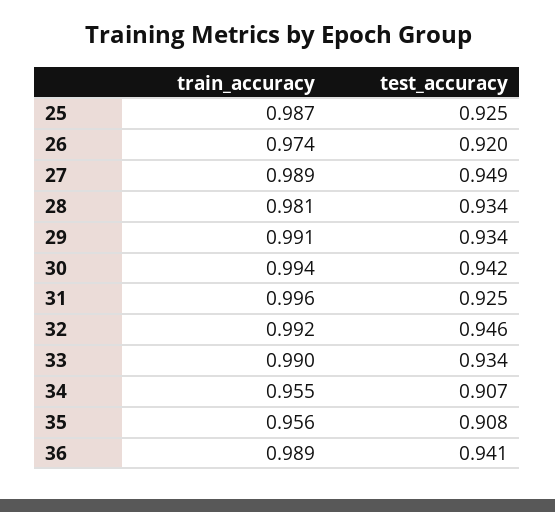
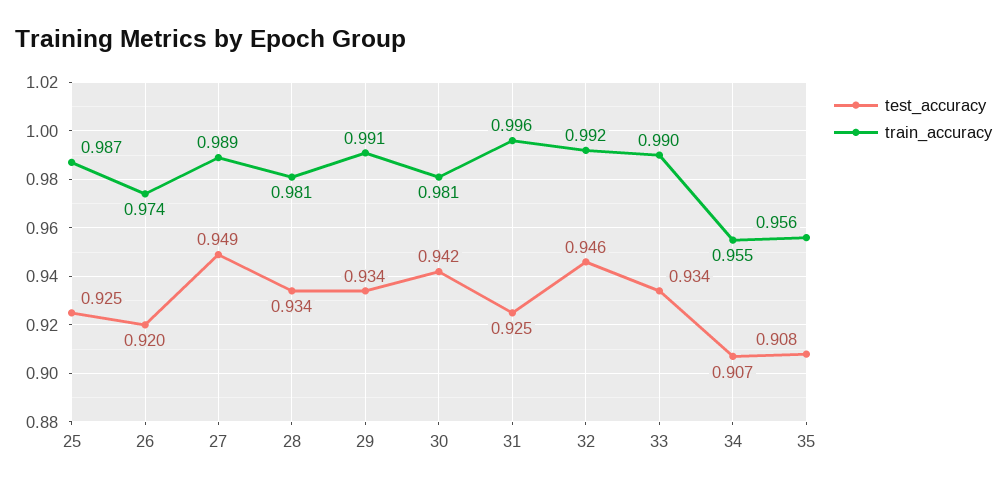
train_accuracy, 30: 0.994 -> 0.981
train_accuracy, 36: 0.989 -> none
test_accuracy, 36: 0.941 -> none

